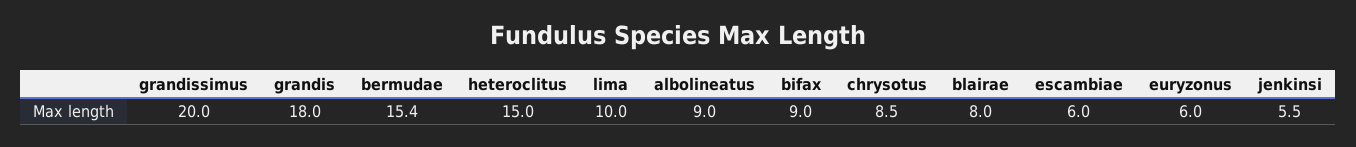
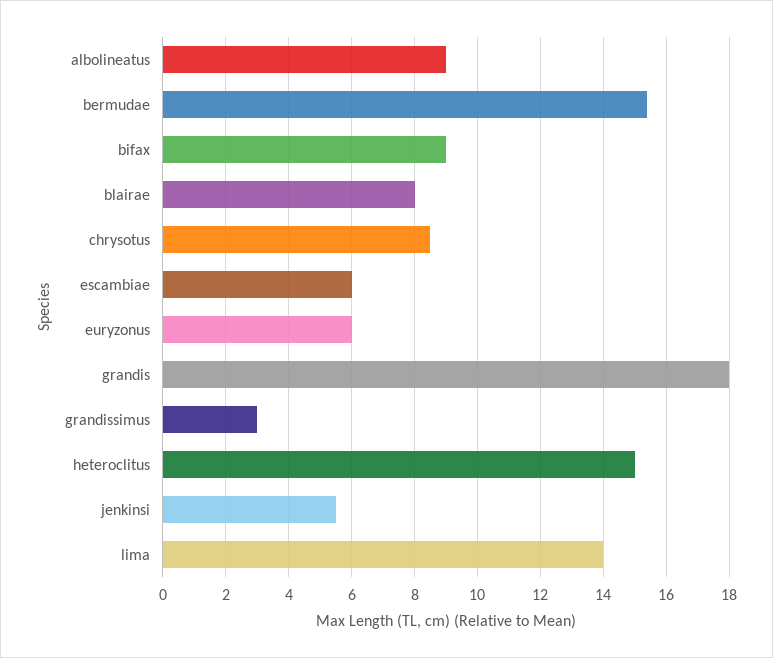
grandissimus: 20 -> 3
lima: 10 -> 14

